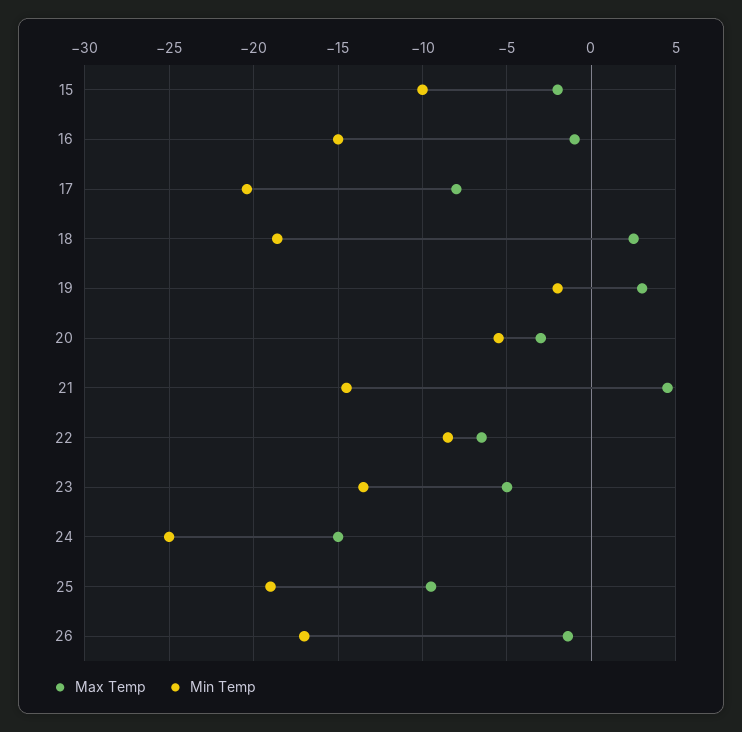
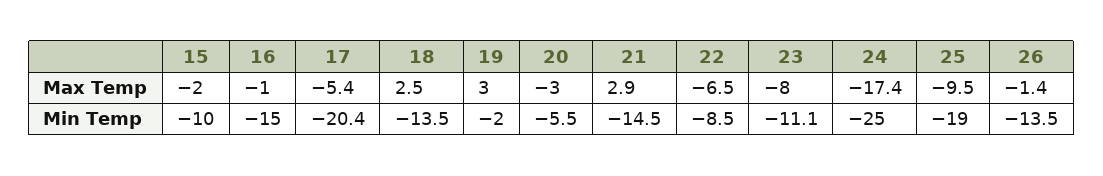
Max Temp, 17: -8 -> -5.4
Min Temp, 18: -18.5 -> -13.5
Max Temp, 21: 4.5 -> 2.9
Max Temp, 23: -5 -> -8
Min Temp, 23: -13.5 -> -11.1
Max Temp, 24: -15 -> -17.4
Min Temp, 26: -17 -> -13.5

